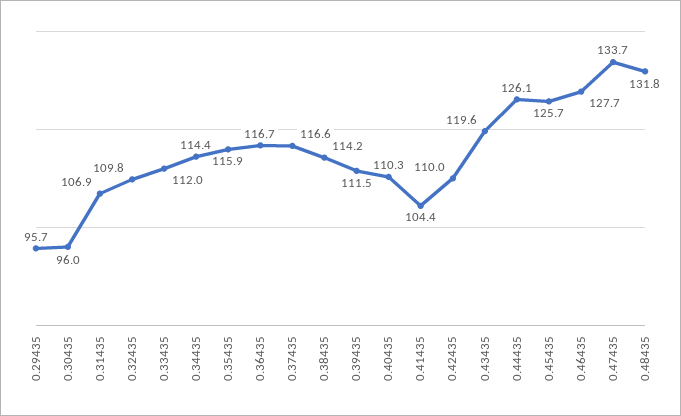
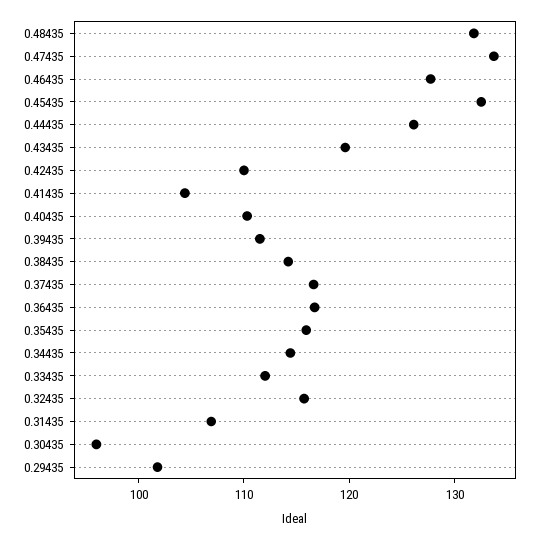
0.29435: 95.7 -> 102
0.32435: 109.8 -> 116
0.45435: 125.7 -> 132

